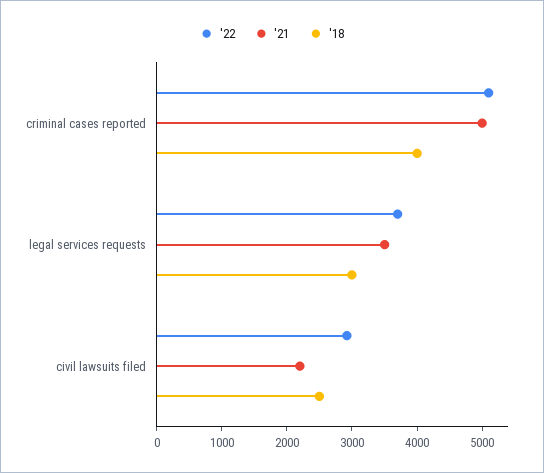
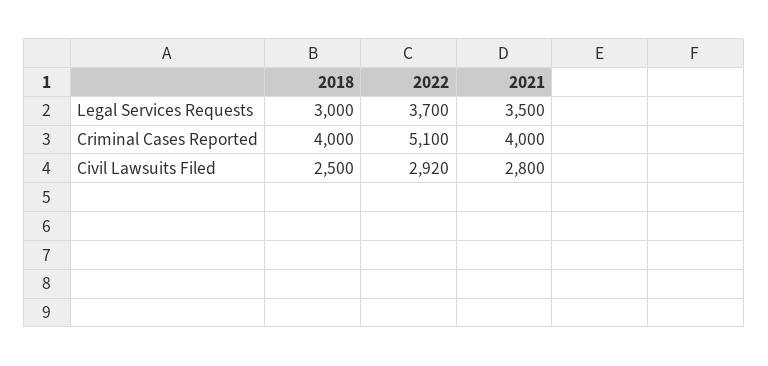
'21, criminal cases reported: 5000 -> 4000
'21, civil lawsuits filed: 2200 -> 2800

